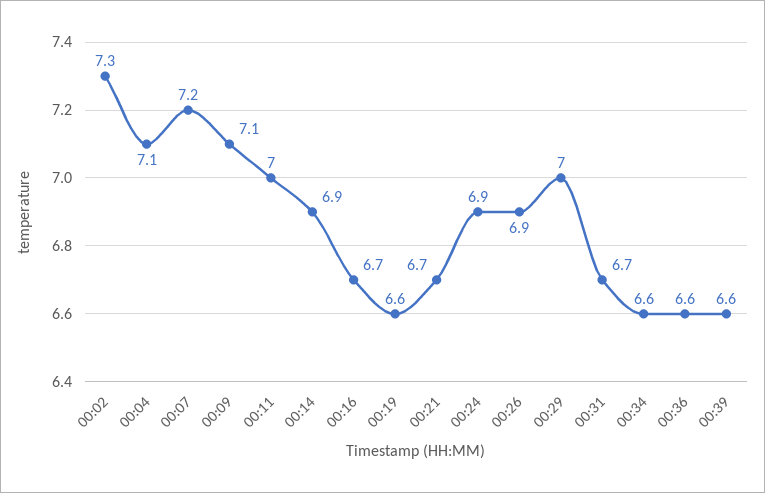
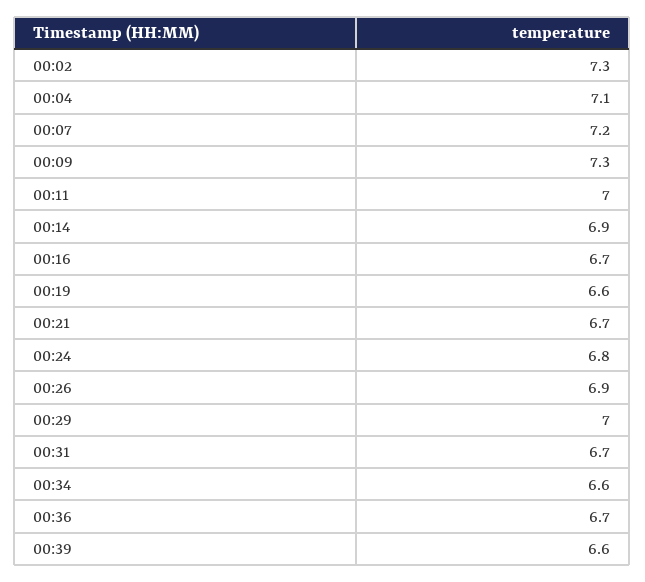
00:09: 7.1 -> 7.3
00:24: 6.9 -> 6.8
00:36: 6.6 -> 6.7

